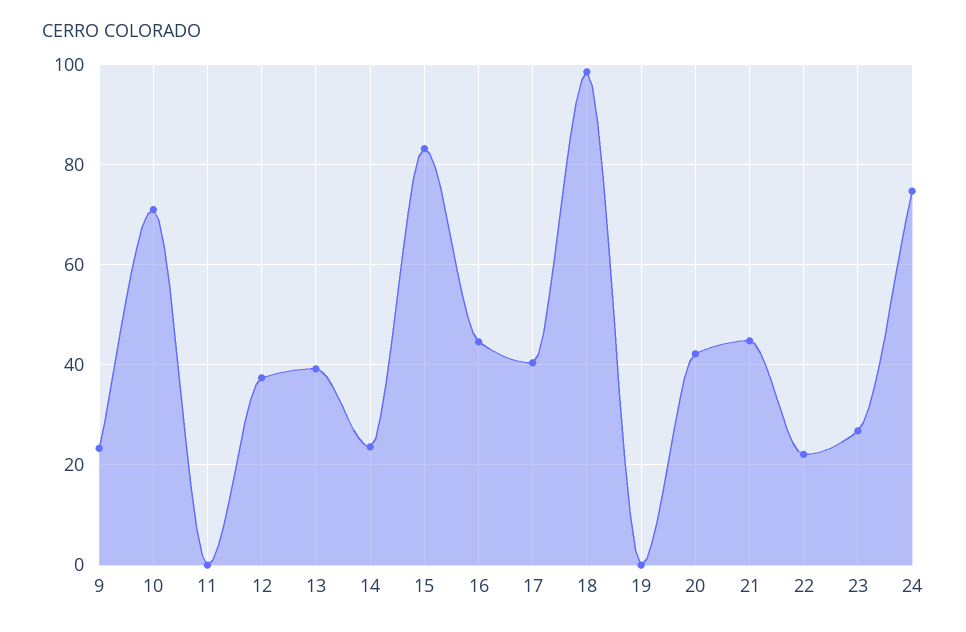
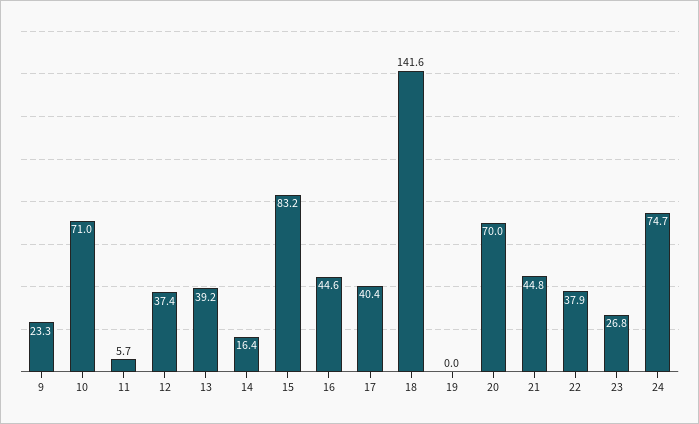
11: 0 -> 5.7
14: 24 -> 16.4
18: 98 -> 141.6
20: 42 -> 70
22: 22 -> 37.9

